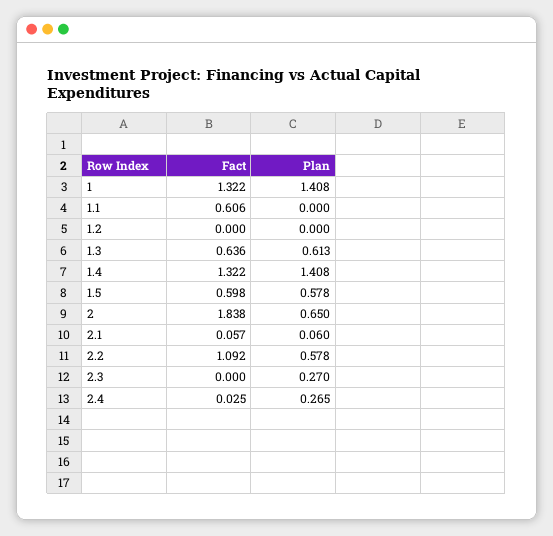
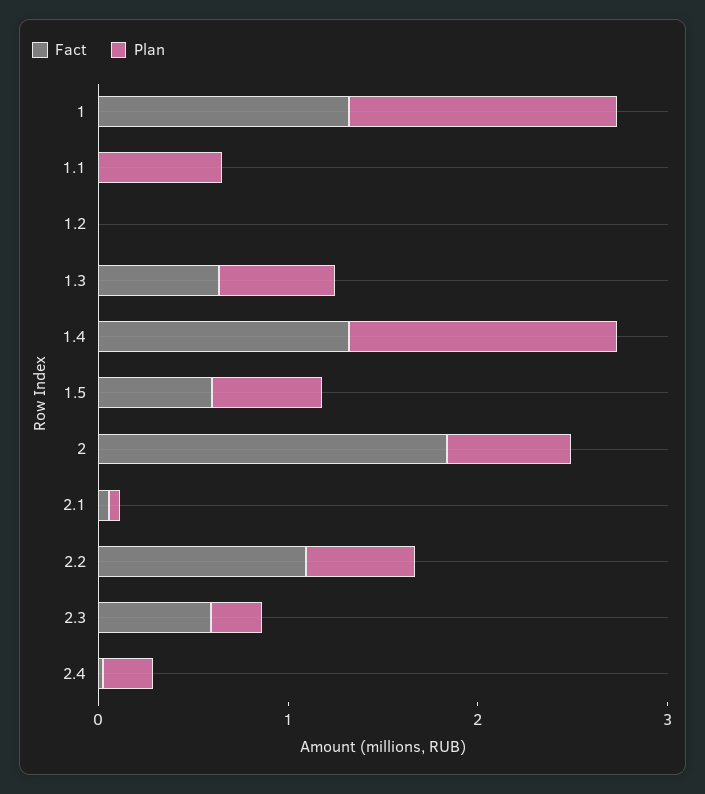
Fact, 1.1: 0.606 -> 0
Plan, 1.1: 0 -> 0.6
Fact, 2.3: 0 -> 0.6

